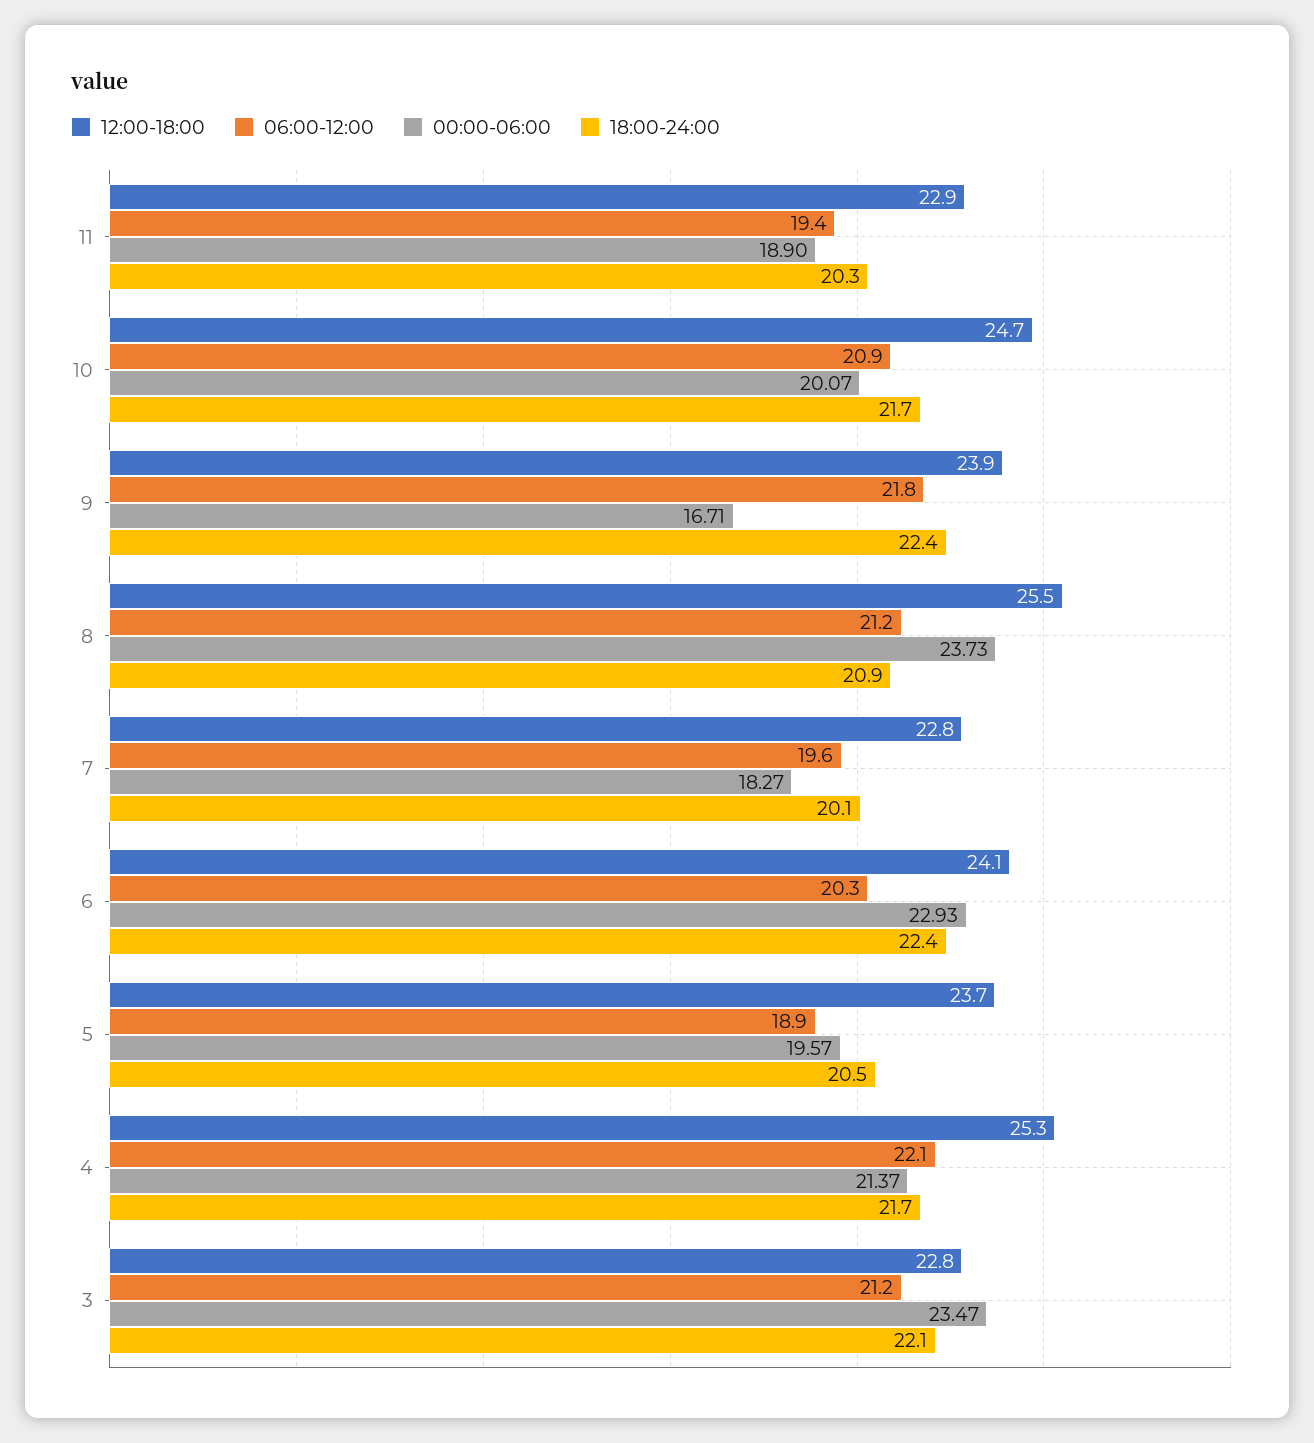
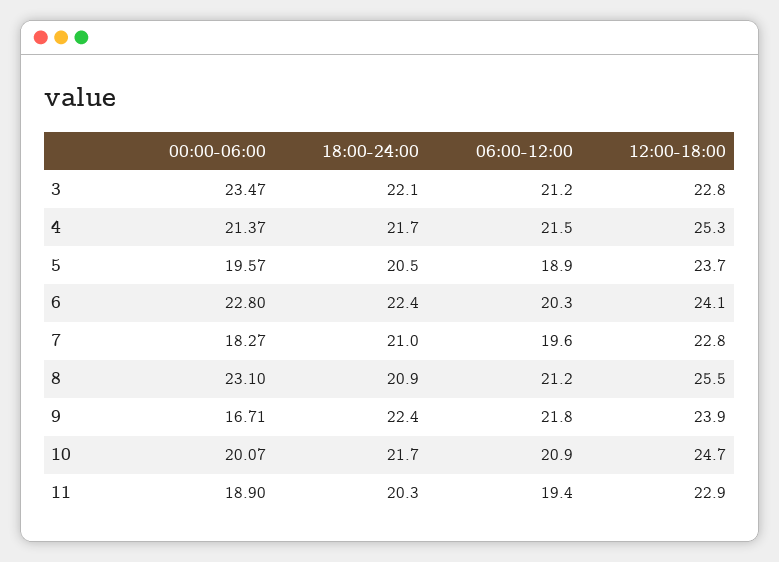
00:00-06:00, 8: 23.73 -> 23.1
18:00-24:00, 7: 20.1 -> 21
00:00-06:00, 6: 22.93 -> 22.8
06:00-12:00, 4: 22.1 -> 21.5

